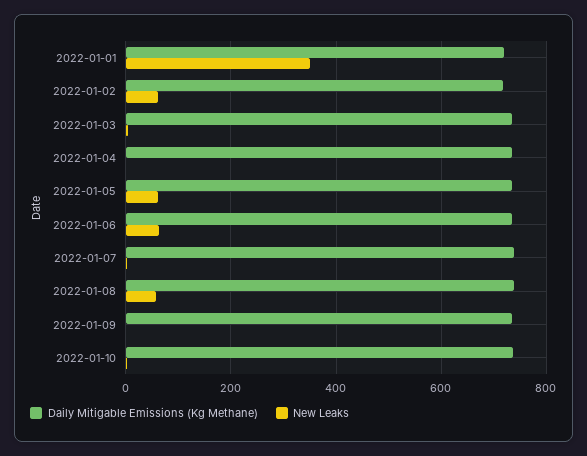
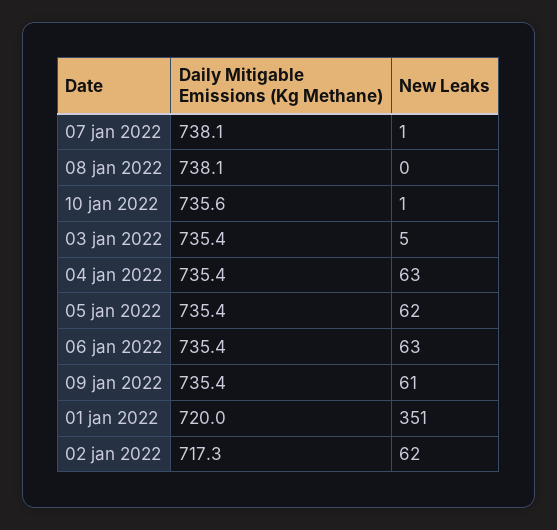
New Leaks, 2022-01-04: 0 -> 63
New Leaks, 2022-01-08: 60 -> 0
New Leaks, 2022-01-09: 0 -> 61

